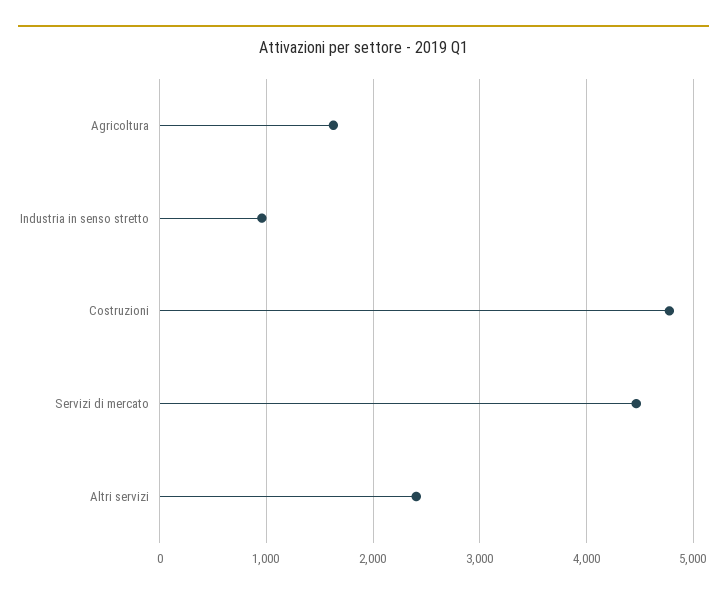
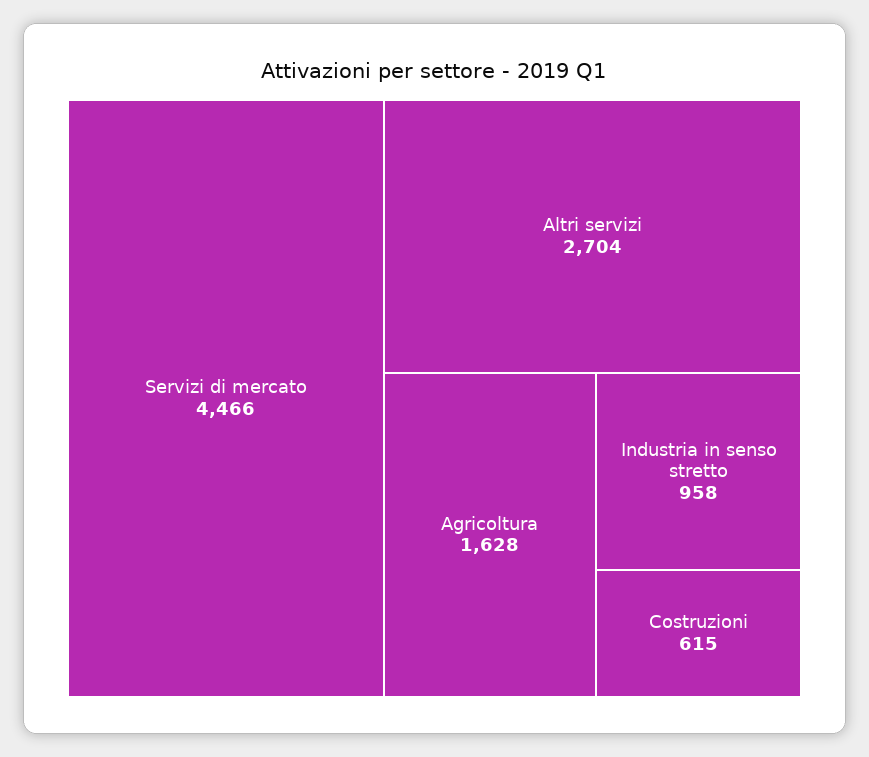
Costruzioni: 4800 -> 615
Altri servizi: 2400 -> 2704

